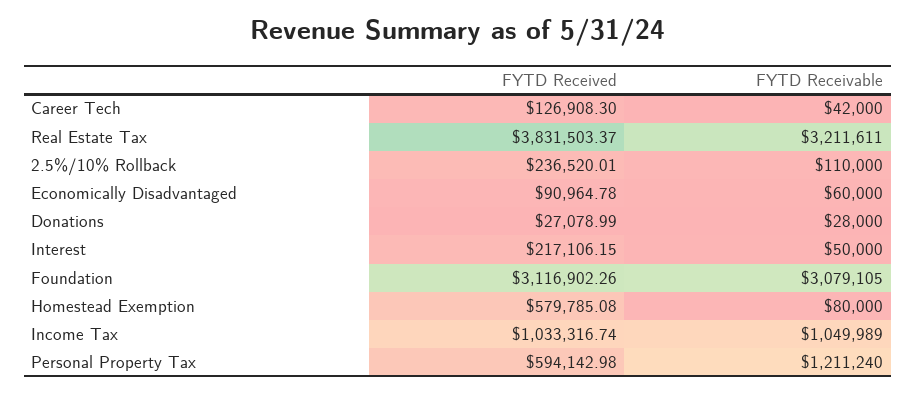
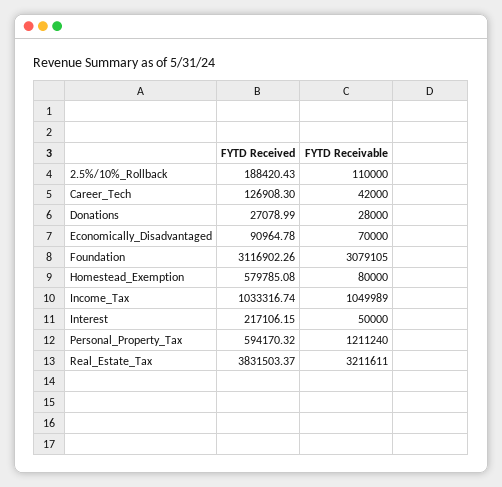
FYTD Received, 2.5%/10% Rollback: 236520.01 -> 188420.43
FYTD Receivable, Economically Disadvantaged: 60000 -> 70000
FYTD Received, Personal Property Tax: 594142.98 -> 594170.32

